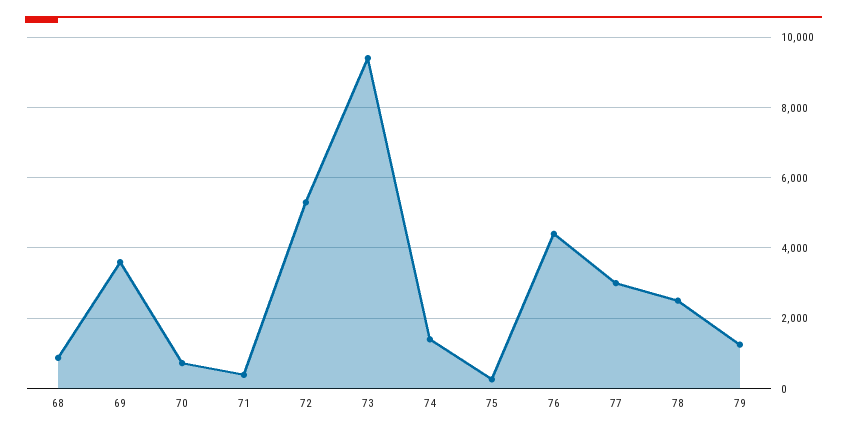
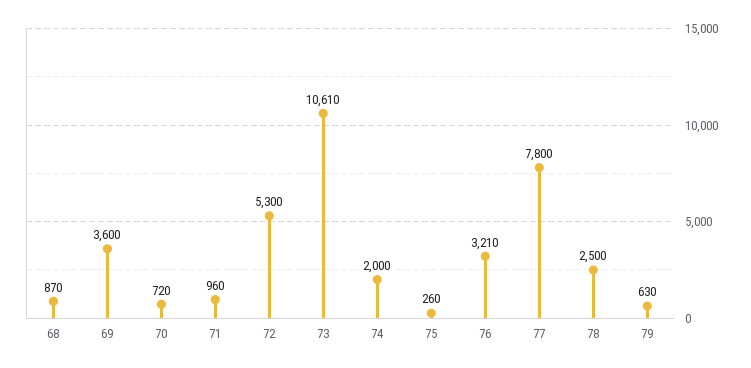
71: 400 -> 960
73: 9400 -> 10610
74: 1400 -> 2000
76: 4400 -> 3210
77: 3000 -> 7800
79: 1200 -> 630

